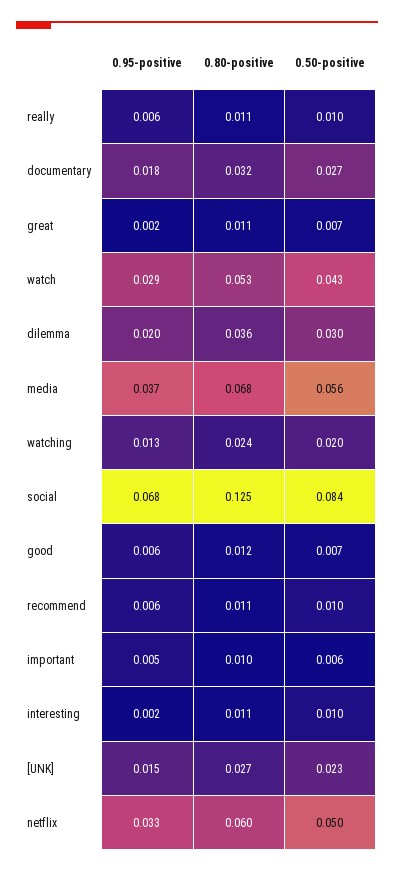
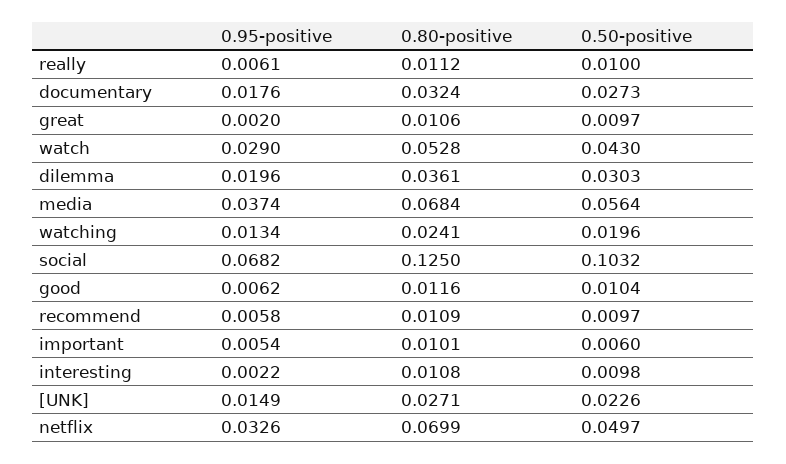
0.50-positive, great: 0.007 -> 0.0097
0.50-positive, social: 0.084 -> 0.1032
0.50-positive, good: 0.007 -> 0.0104
0.80-positive, netflix: 0.06 -> 0.0699

